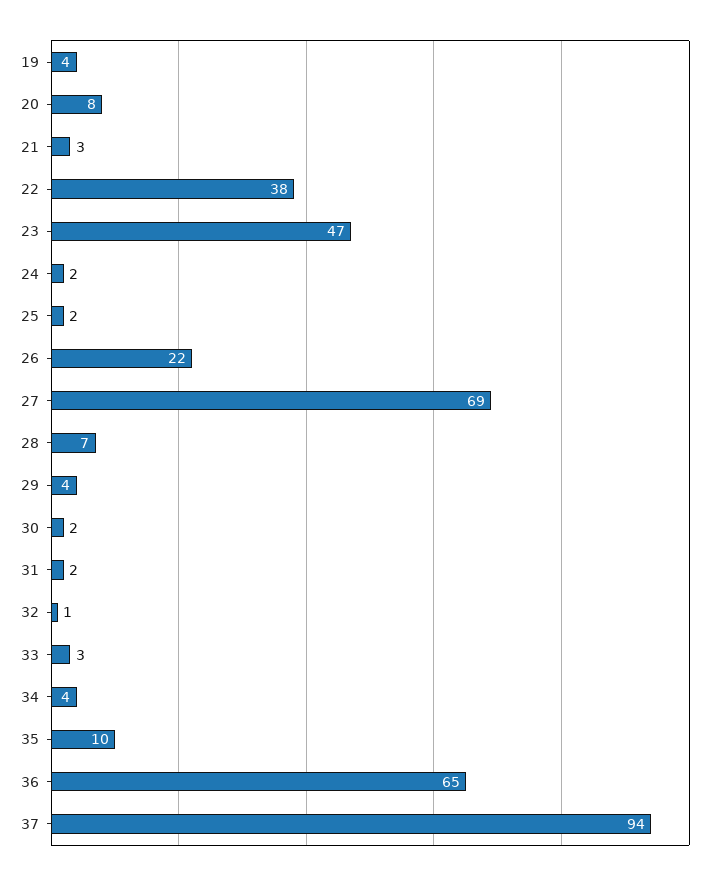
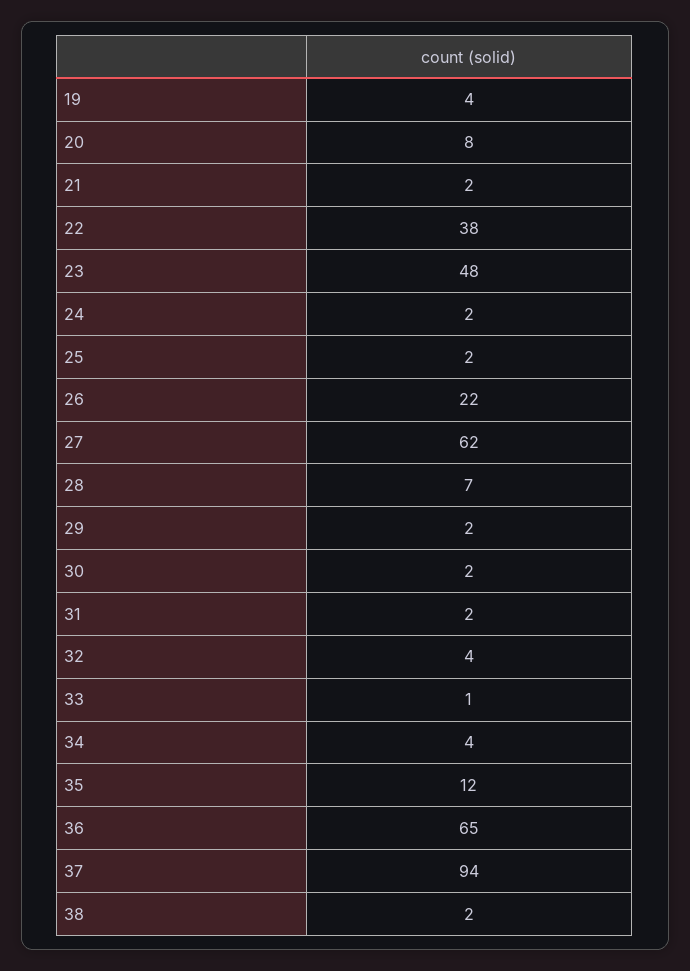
21: 3 -> 2
23: 47 -> 48
27: 69 -> 62
29: 4 -> 2
32: 1 -> 4
33: 3 -> 1
35: 10 -> 12
38: none -> 2

